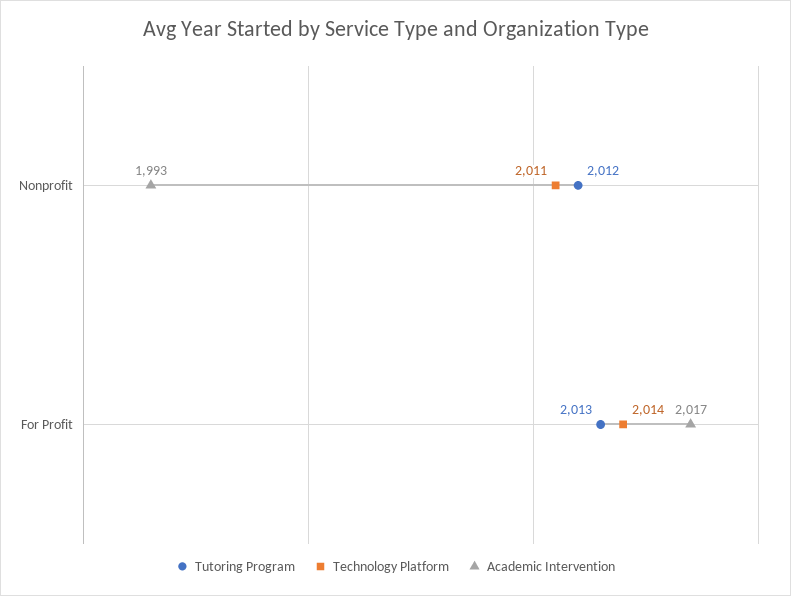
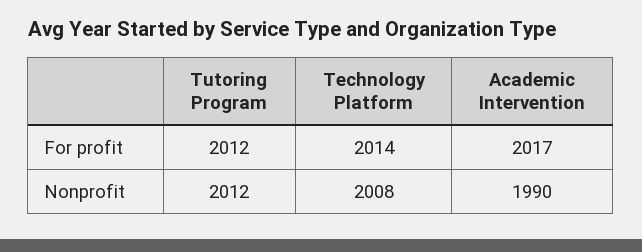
Technology Platform, Nonprofit: 2011 -> 2008
Academic Intervention, Nonprofit: 1993 -> 1990
Tutoring Program, For Profit: 2013 -> 2012

